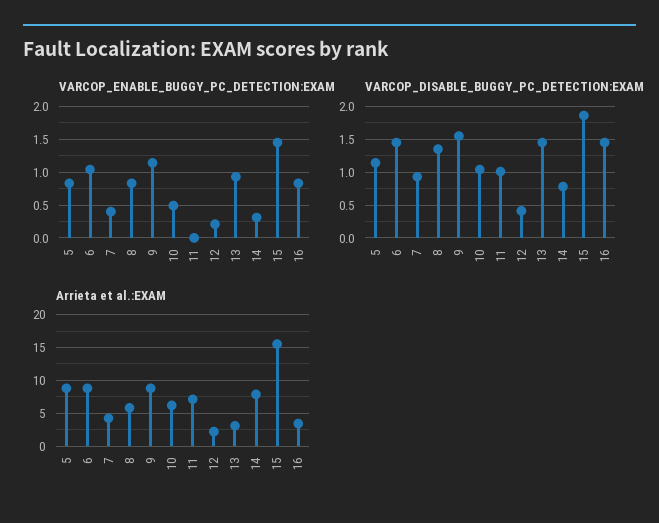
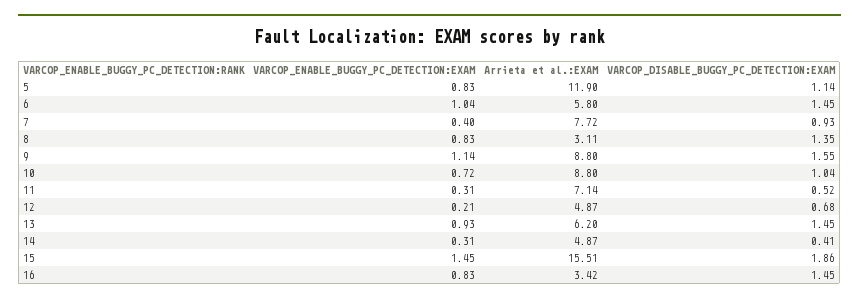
VARCOP_ENABLE_BUGGY_PC_DETECTION:EXAM, 10: 0.5 -> 0.72
VARCOP_ENABLE_BUGGY_PC_DETECTION:EXAM, 11: 0 -> 0.31
VARCOP_DISABLE_BUGGY_PC_DETECTION:EXAM, 11: 1 -> 0.52
VARCOP_DISABLE_BUGGY_PC_DETECTION:EXAM, 12: 0.4 -> 0.68
VARCOP_DISABLE_BUGGY_PC_DETECTION:EXAM, 14: 0.8 -> 0.41
Arrieta et al.:EXAM, 5: 9 -> 11.9
Arrieta et al.:EXAM, 6: 9 -> 5.8
Arrieta et al.:EXAM, 7: 4 -> 7.72
Arrieta et al.:EXAM, 8: 6 -> 3.11
Arrieta et al.:EXAM, 10: 6 -> 8.8
Arrieta et al.:EXAM, 12: 2 -> 4.87
Arrieta et al.:EXAM, 13: 3 -> 6.2
Arrieta et al.:EXAM, 14: 8 -> 4.87

